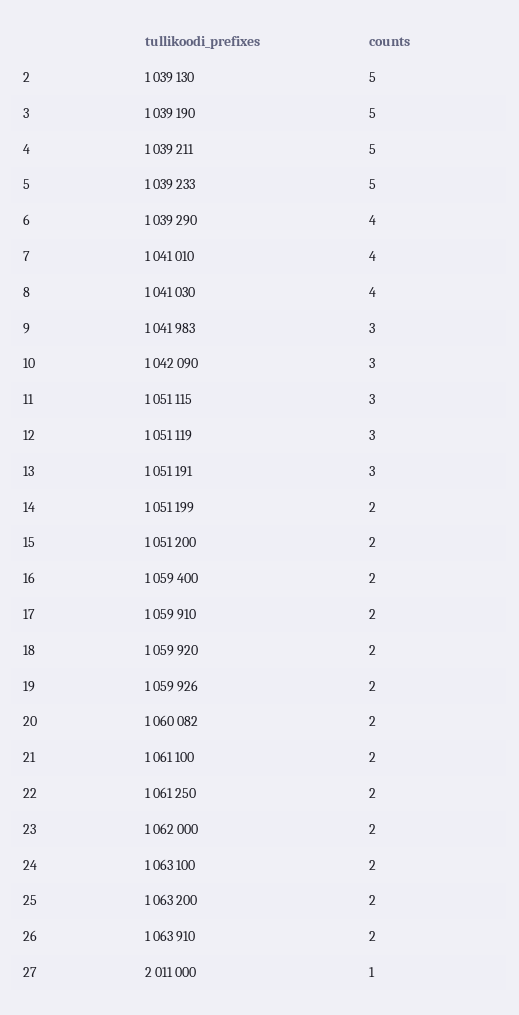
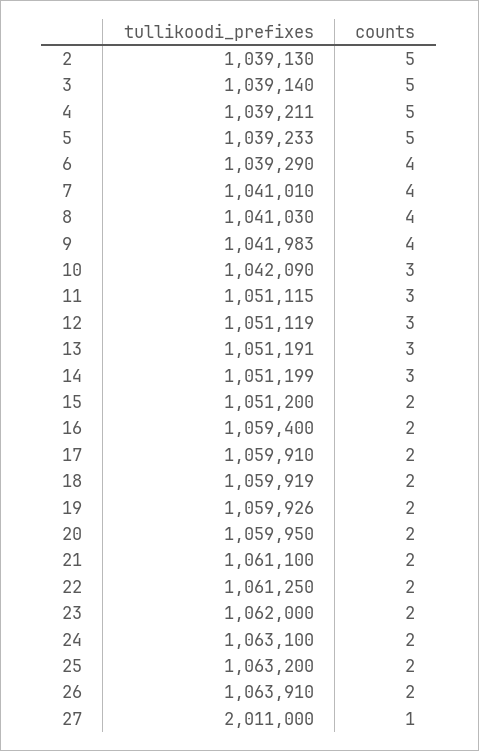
tullikoodi_prefixes, 3: 1039190 -> 1039140
counts, 9: 3 -> 4
counts, 14: 2 -> 3
tullikoodi_prefixes, 18: 1059920 -> 1059919
tullikoodi_prefixes, 20: 1060082 -> 1059950

